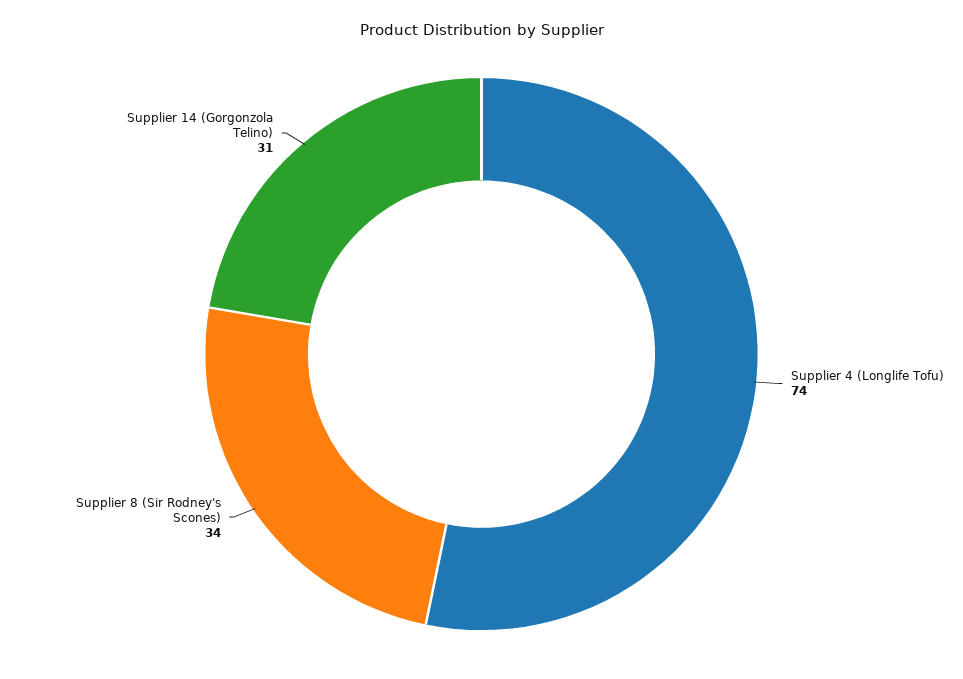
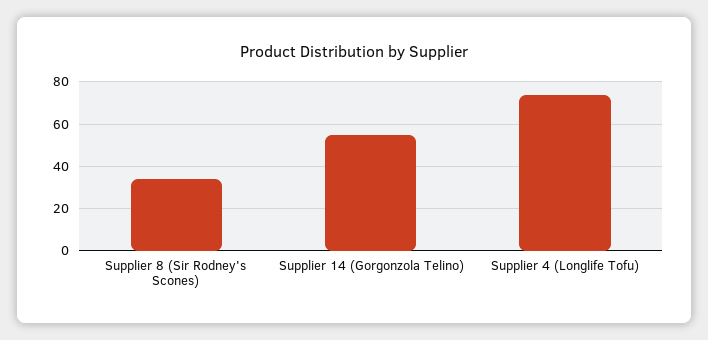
Supplier 14 (Gorgonzola Telino): 31 -> 55

